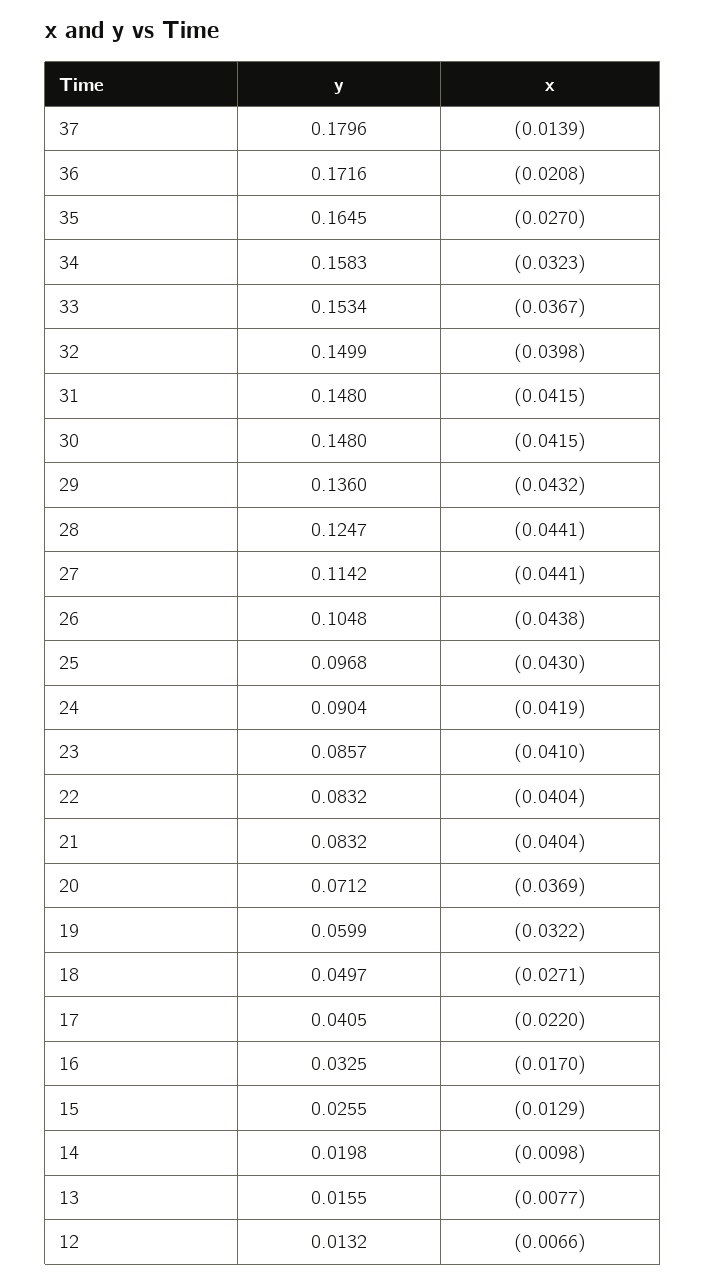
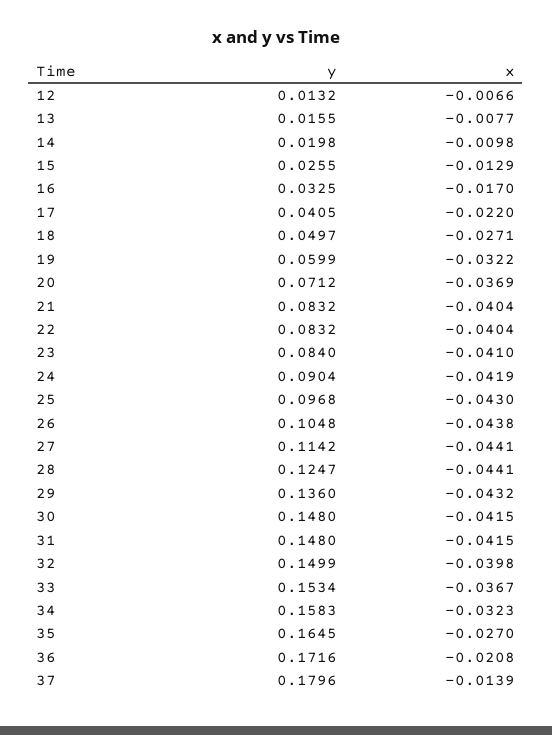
y, 23: 0.0857 -> 0.084

